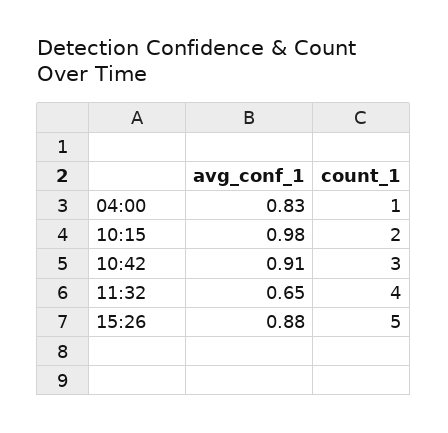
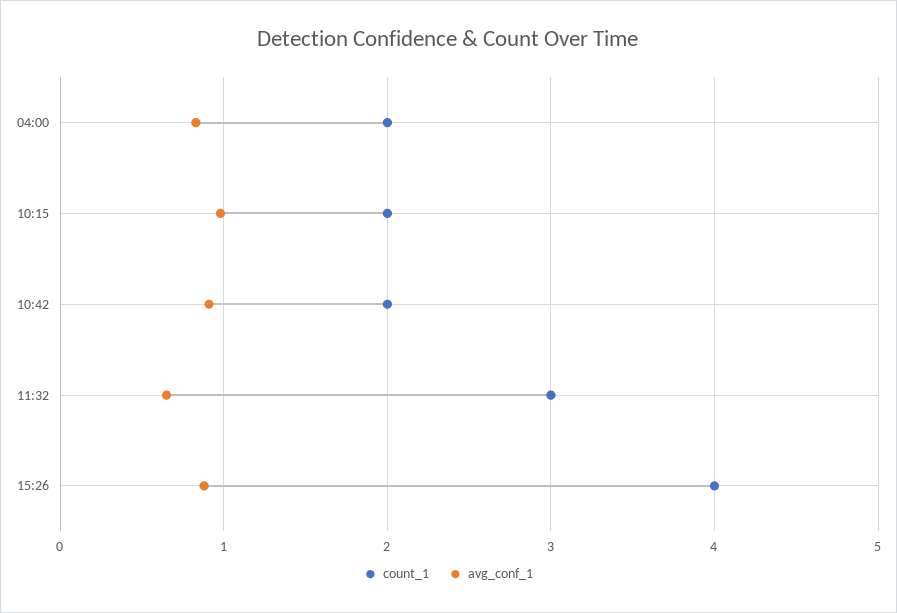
count_1, 04:00: 1 -> 2
count_1, 10:42: 3 -> 2
count_1, 11:32: 4 -> 3
count_1, 15:26: 5 -> 4

